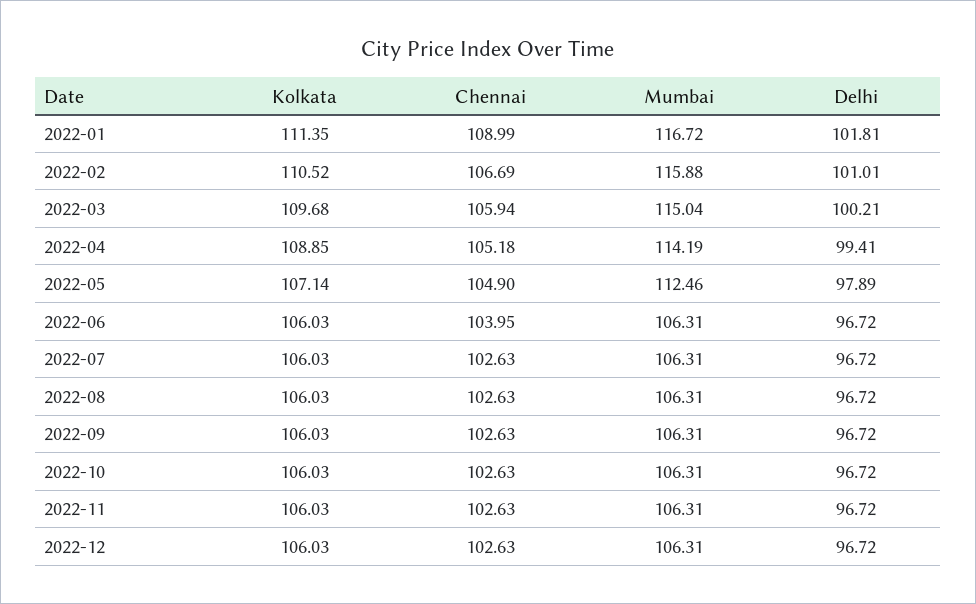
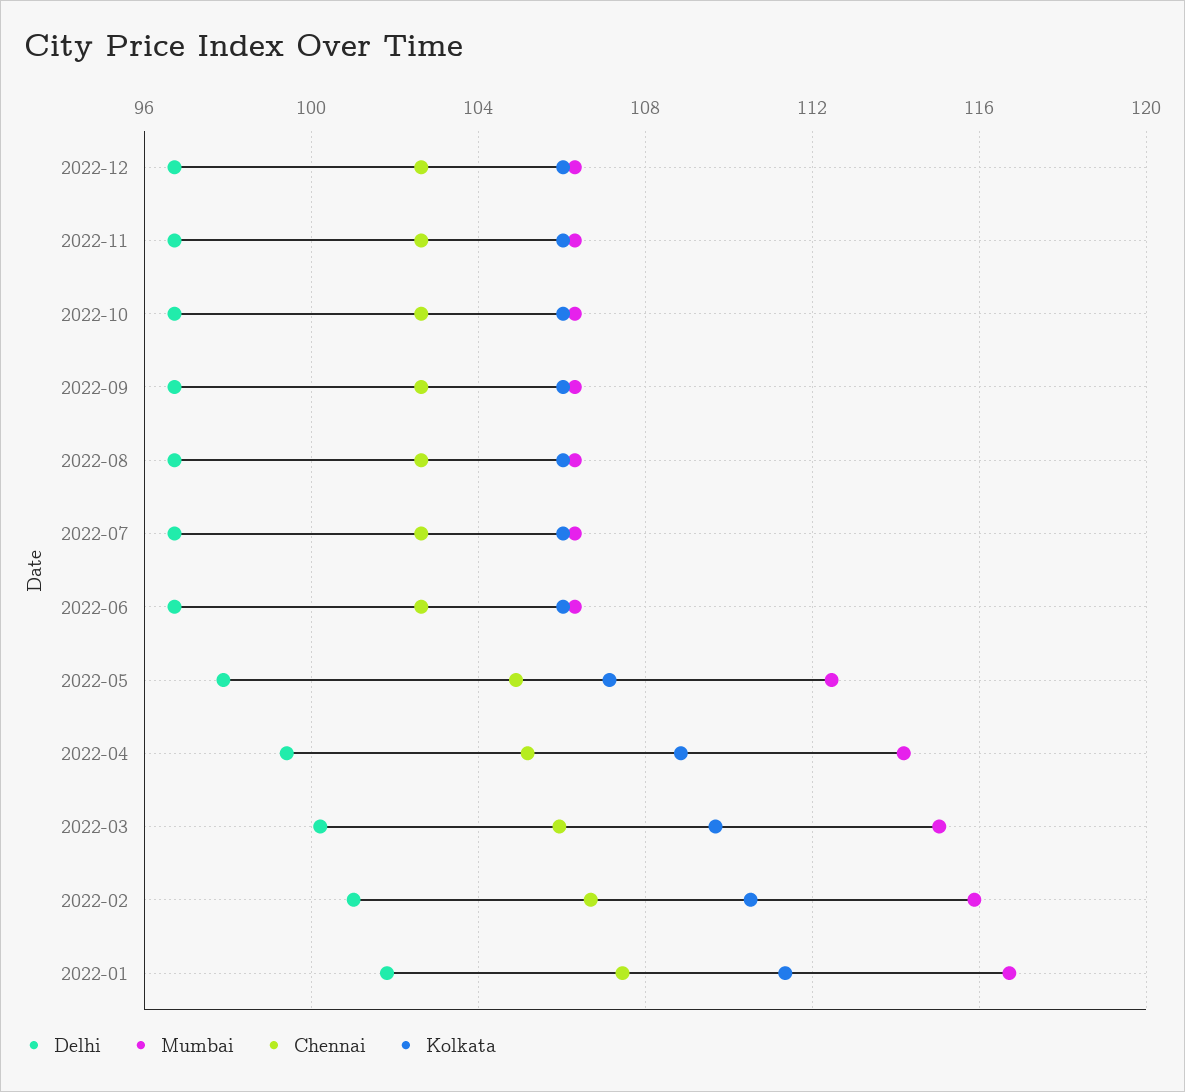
Chennai, 2022-01: 108.99 -> 107.5
Chennai, 2022-06: 103.95 -> 102.5

